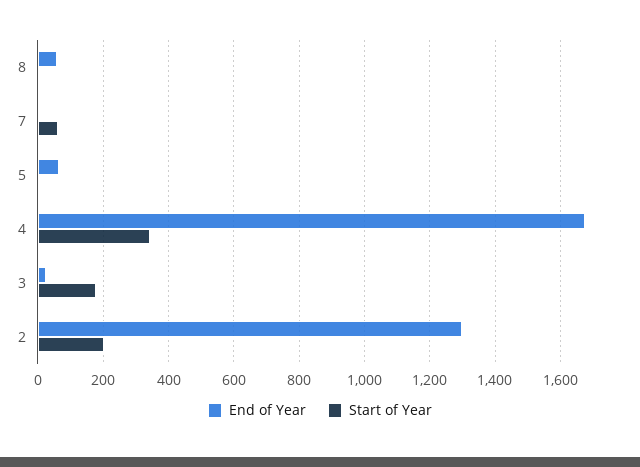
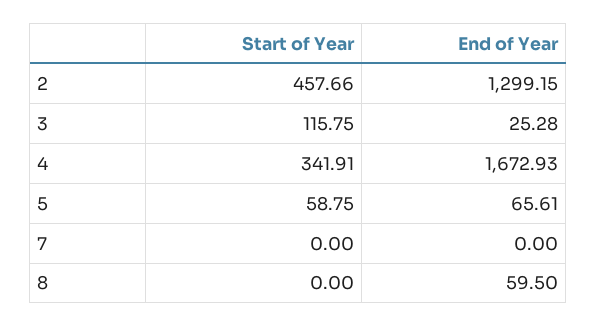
Start of Year, 7: 60 -> 0
Start of Year, 5: 0 -> 58.75
Start of Year, 3: 180 -> 115.75
Start of Year, 2: 200 -> 457.66

